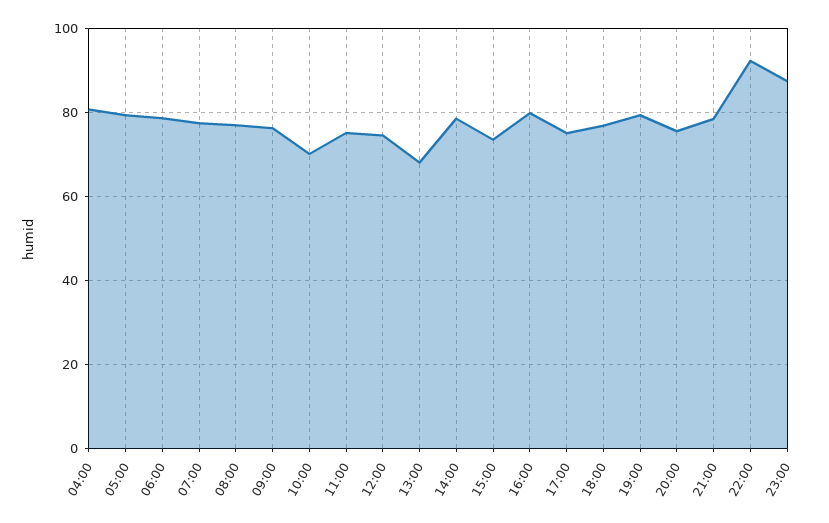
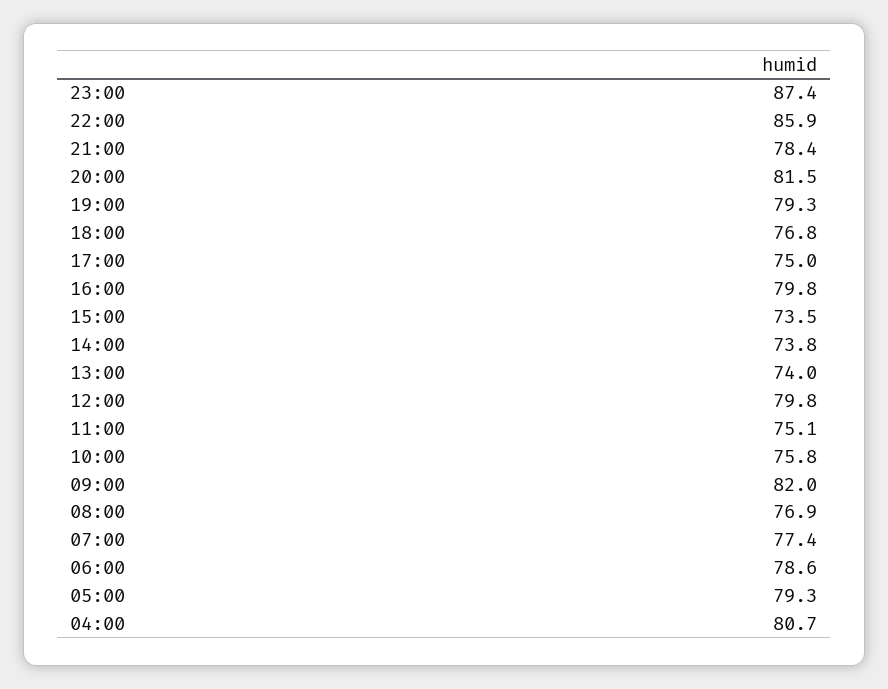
09:00: 76 -> 82
10:00: 70 -> 75.8
12:00: 74 -> 79.8
13:00: 68 -> 74
14:00: 78 -> 73.8
20:00: 76 -> 81.5
22:00: 92 -> 85.9

